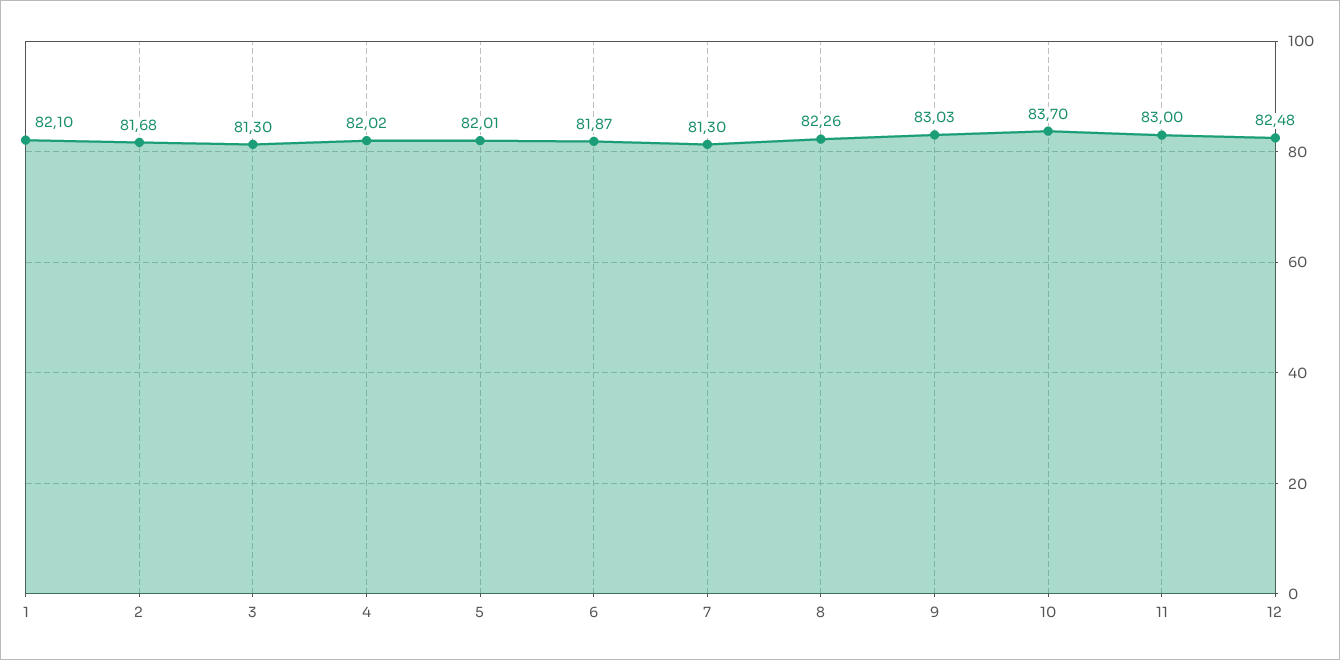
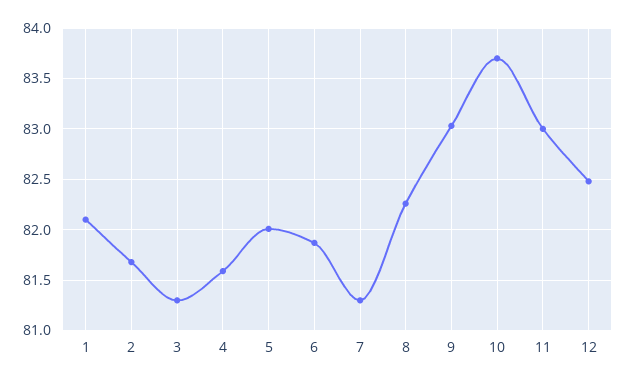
4: 82.02 -> 81.6

